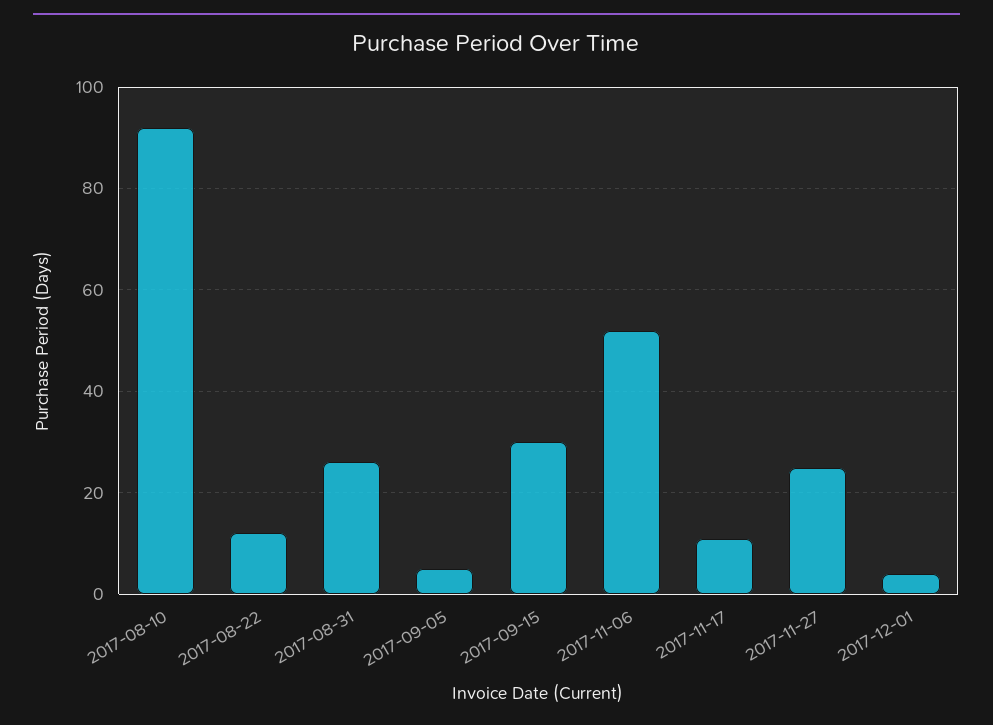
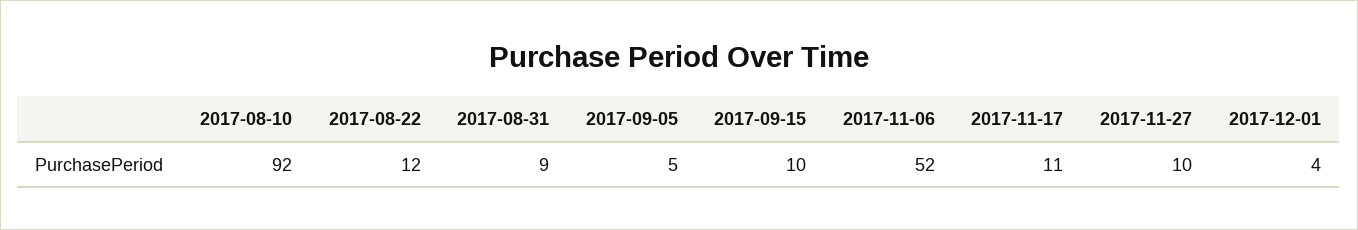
2017-08-31: 25 -> 9
2017-09-15: 30 -> 10
2017-11-27: 25 -> 10

